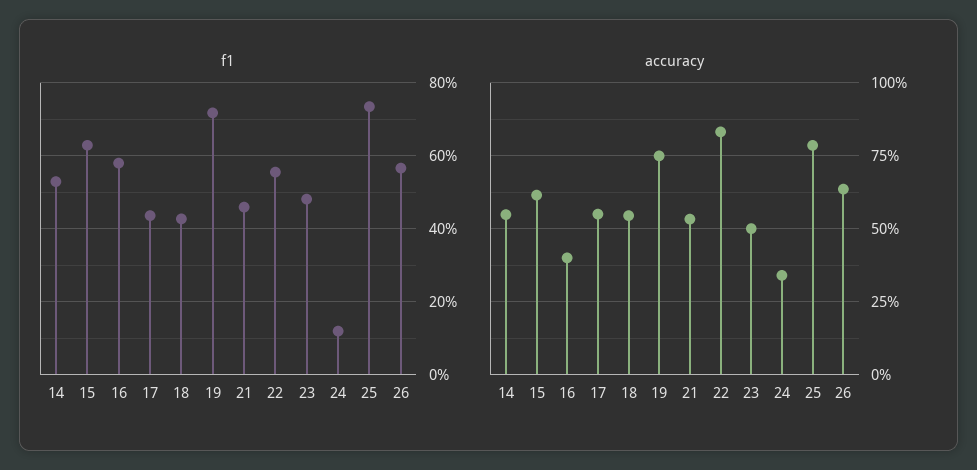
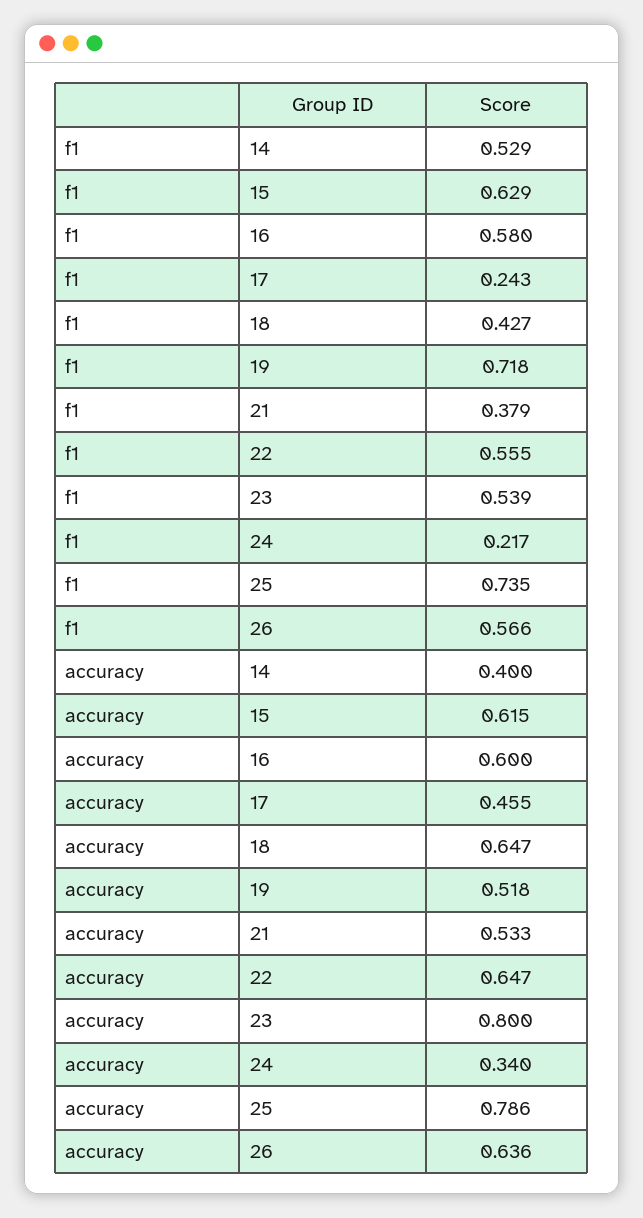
f1, 17: 0.44 -> 0.243
f1, 21: 0.46 -> 0.379
f1, 23: 0.48 -> 0.539
f1, 24: 0.12 -> 0.217
accuracy, 14: 0.55 -> 0.4
accuracy, 16: 0.4 -> 0.6
accuracy, 17: 0.55 -> 0.455
accuracy, 18: 0.55 -> 0.647
accuracy, 19: 0.75 -> 0.518
accuracy, 22: 0.825 -> 0.647
accuracy, 23: 0.5 -> 0.8

